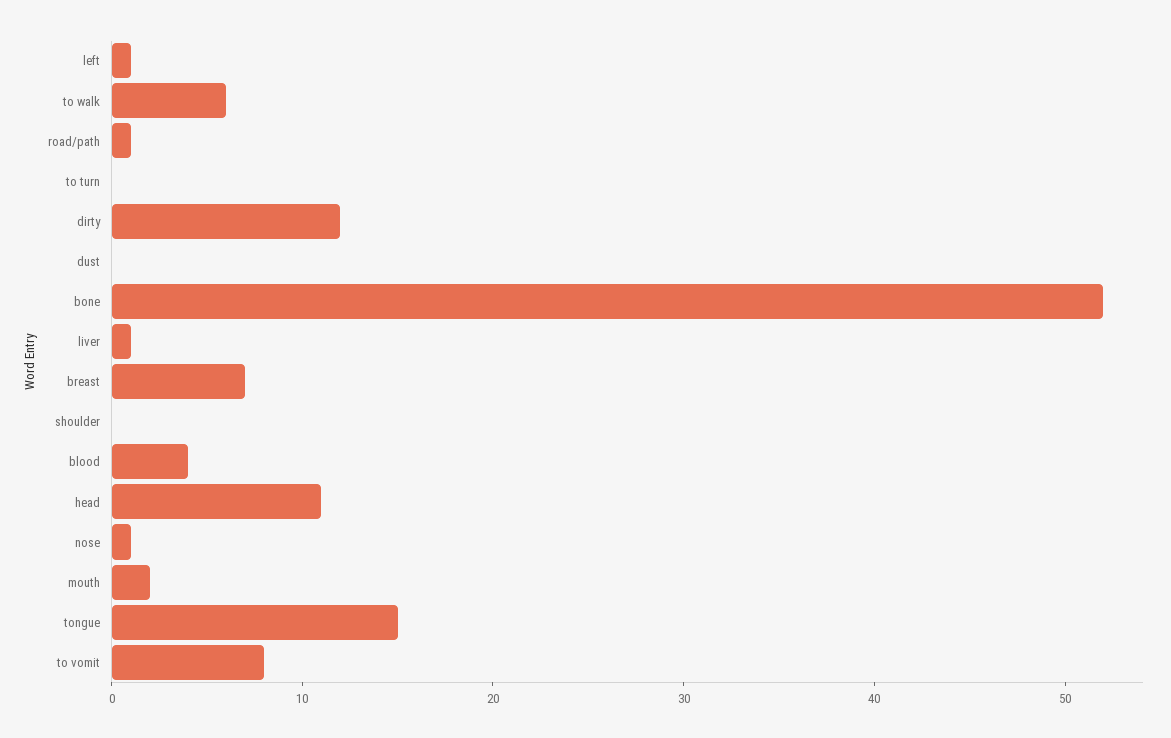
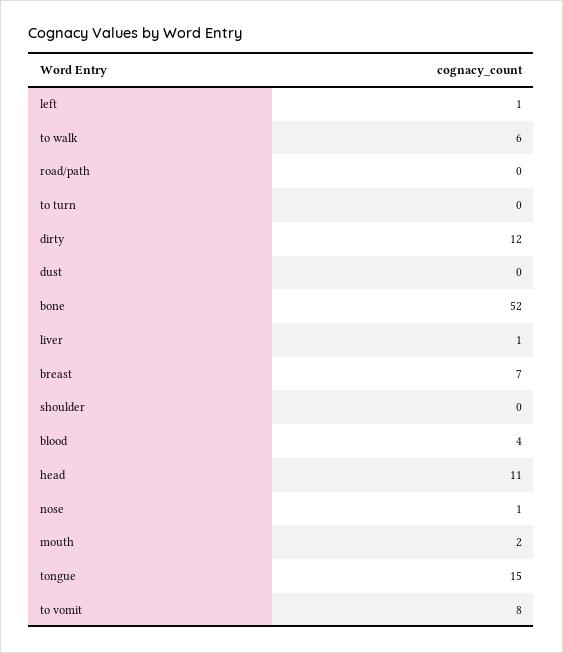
road/path: 1 -> 0

